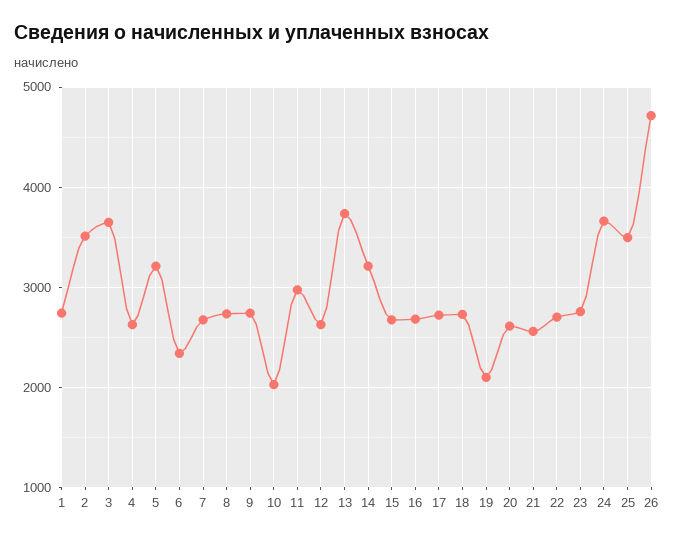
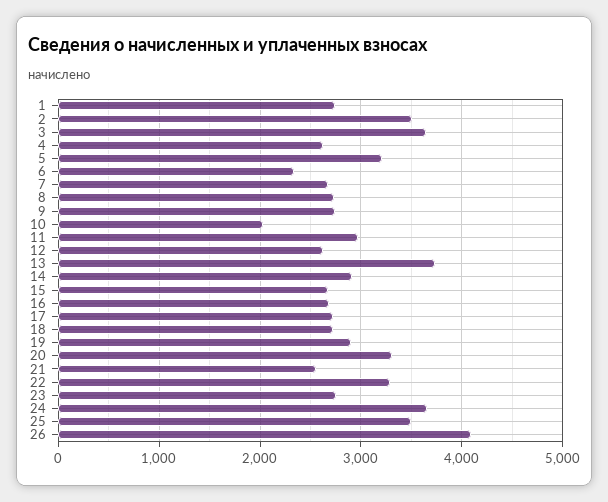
14: 3200 -> 2900
19: 2100 -> 2900
20: 2600 -> 3300
22: 2700 -> 3300
26: 4700 -> 4100

